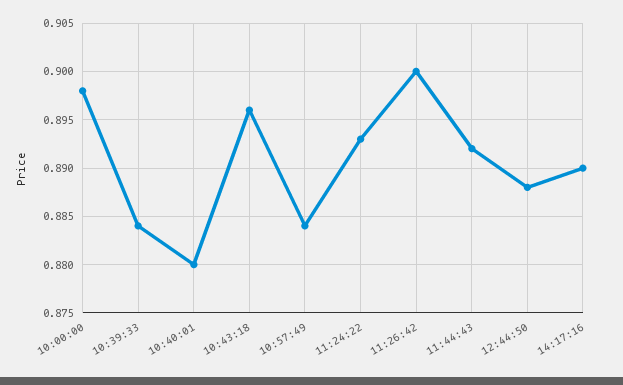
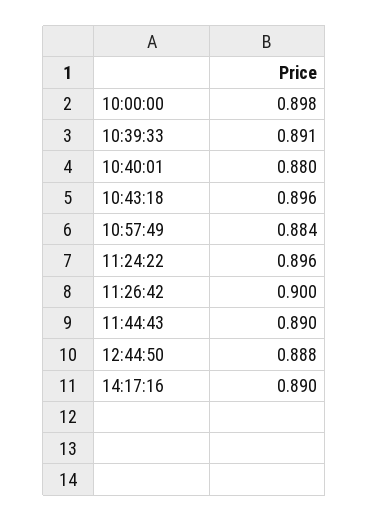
10:39:33: 0.884 -> 0.891
11:24:22: 0.893 -> 0.896
11:44:43: 0.892 -> 0.89

